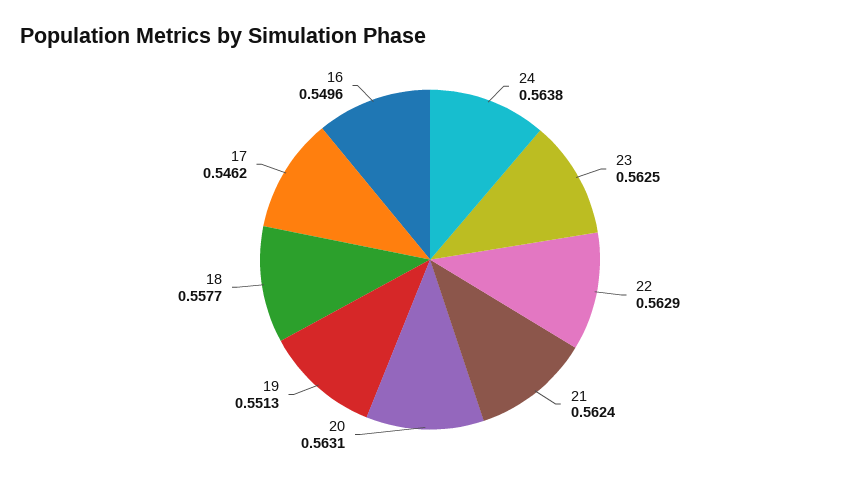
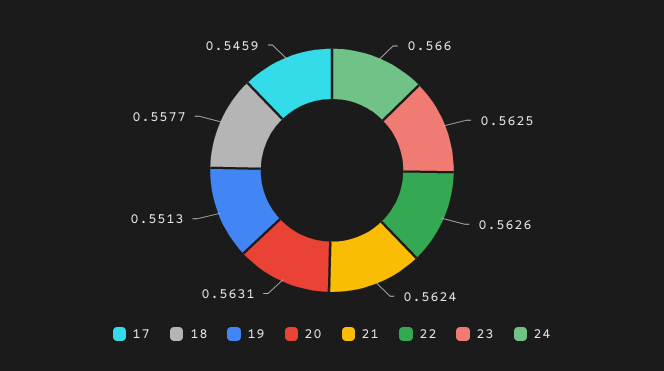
24: 0.5638 -> 0.566
22: 0.5629 -> 0.5626
17: 0.5462 -> 0.5459
16: 0.5496 -> none

